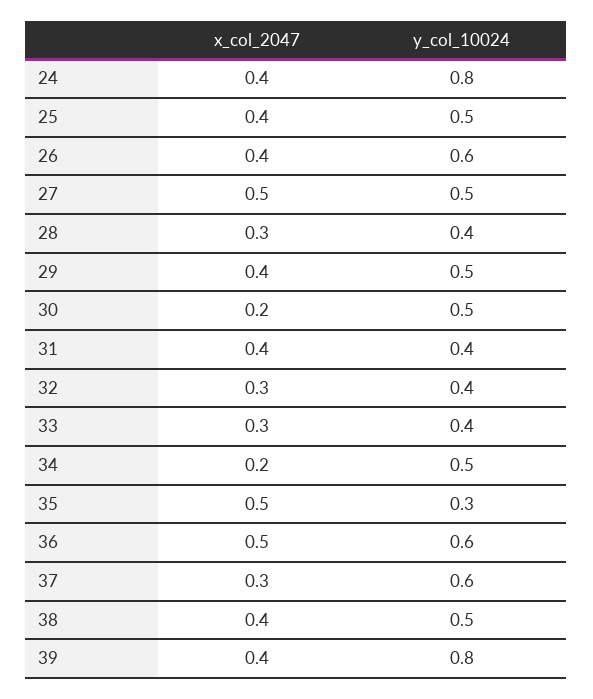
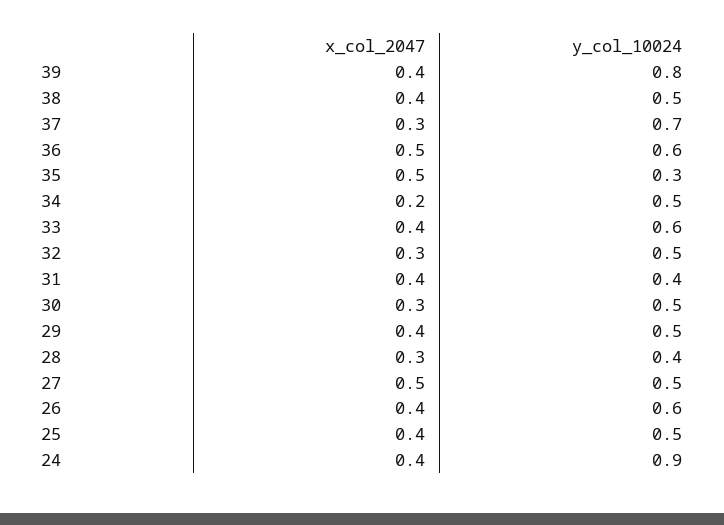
y_col_10024, 24: 0.8 -> 0.9
x_col_2047, 30: 0.2 -> 0.3
y_col_10024, 32: 0.4 -> 0.5
x_col_2047, 33: 0.3 -> 0.4
y_col_10024, 33: 0.4 -> 0.6
y_col_10024, 37: 0.6 -> 0.7

